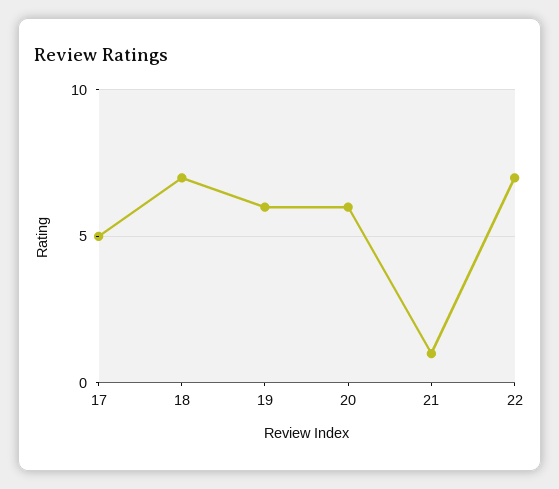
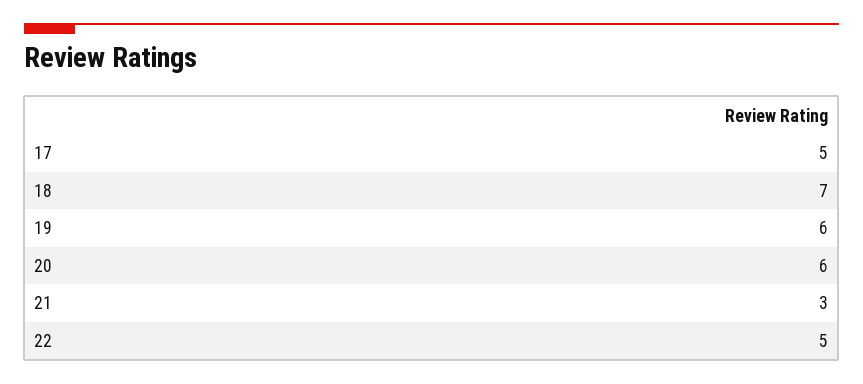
21: 1 -> 3
22: 7 -> 5

